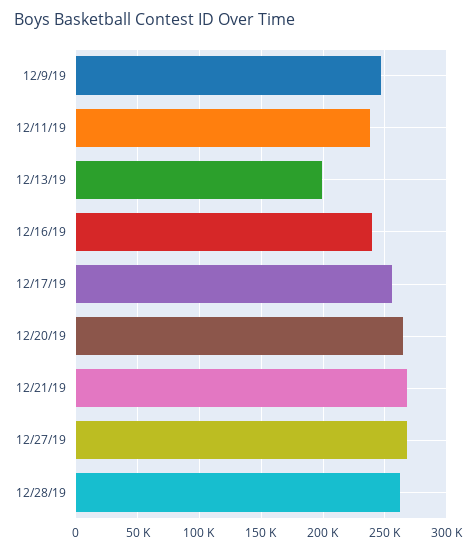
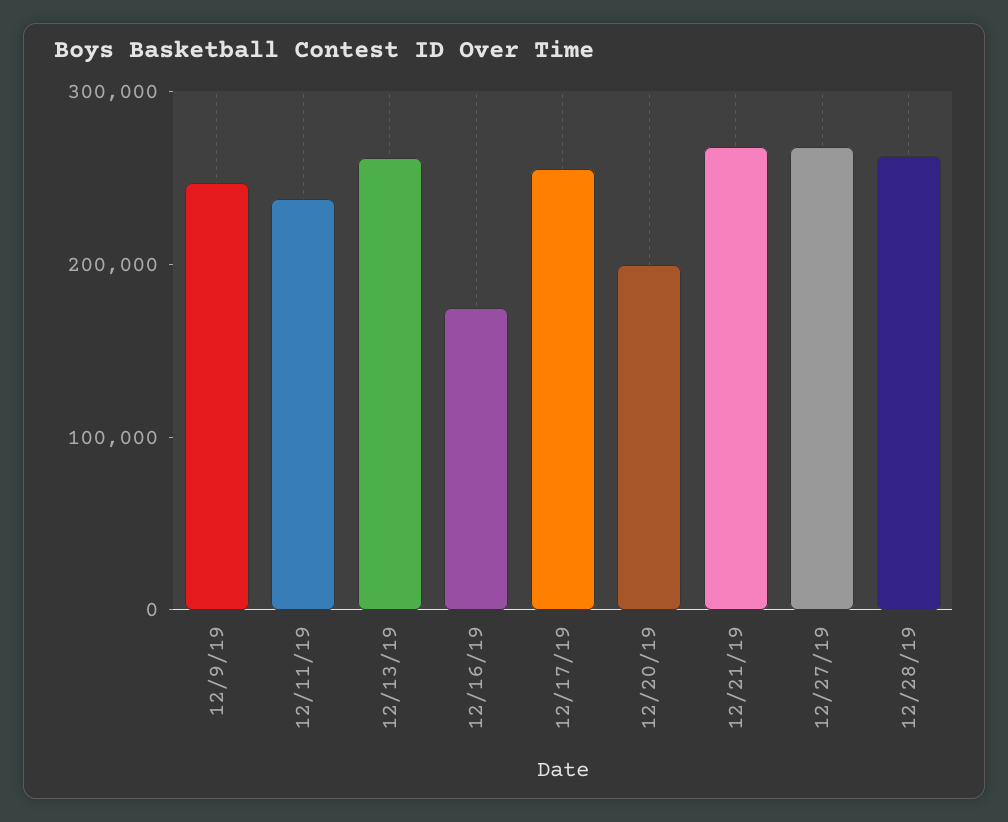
12/13/19: 200000 -> 260000
12/16/19: 240000 -> 180000
12/20/19: 265000 -> 200000

